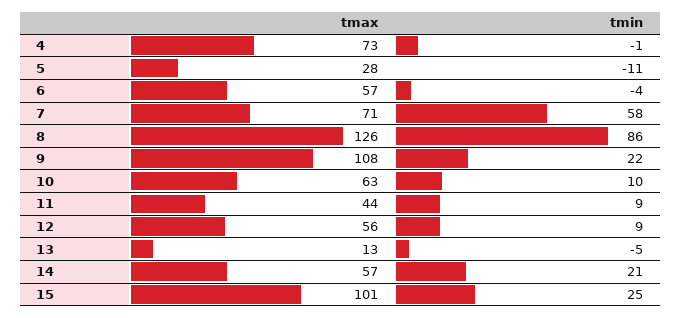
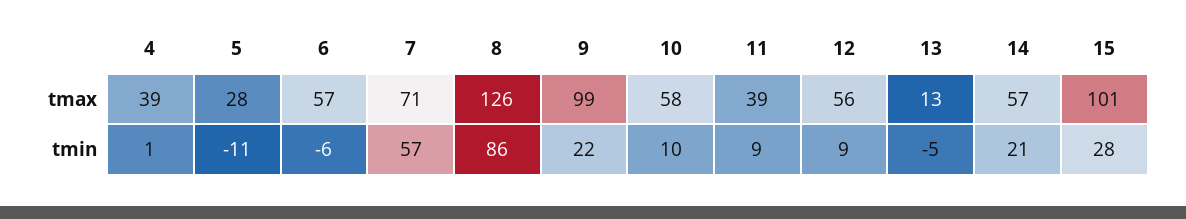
tmax, 4: 73 -> 39
tmin, 4: -1 -> 1
tmin, 6: -4 -> -6
tmin, 7: 58 -> 57
tmax, 9: 108 -> 99
tmax, 10: 63 -> 58
tmax, 11: 44 -> 39
tmin, 15: 25 -> 28

